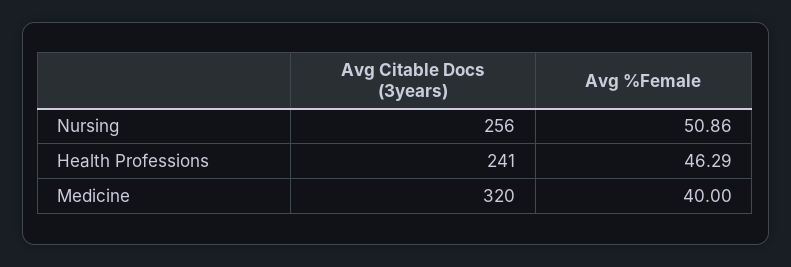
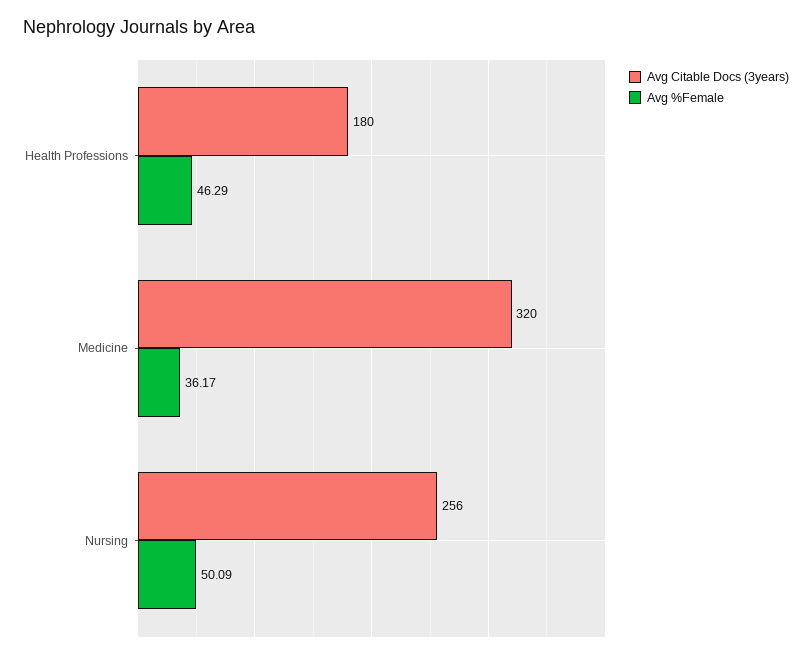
Avg %Female, Nursing: 50.86 -> 50.09
Avg Citable Docs (3years), Health Professions: 241 -> 180
Avg %Female, Medicine: 40 -> 36.17

